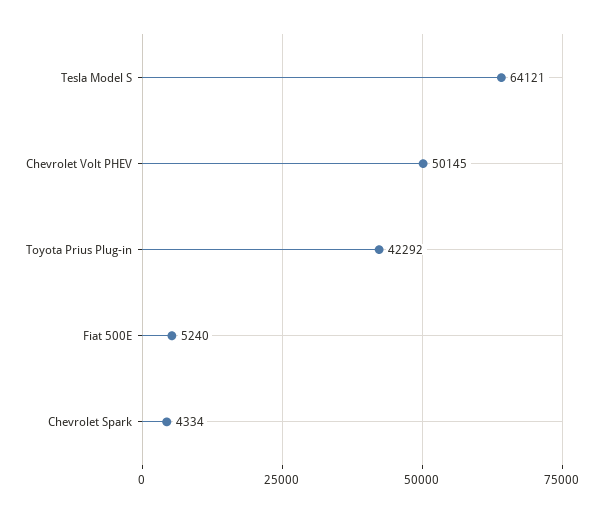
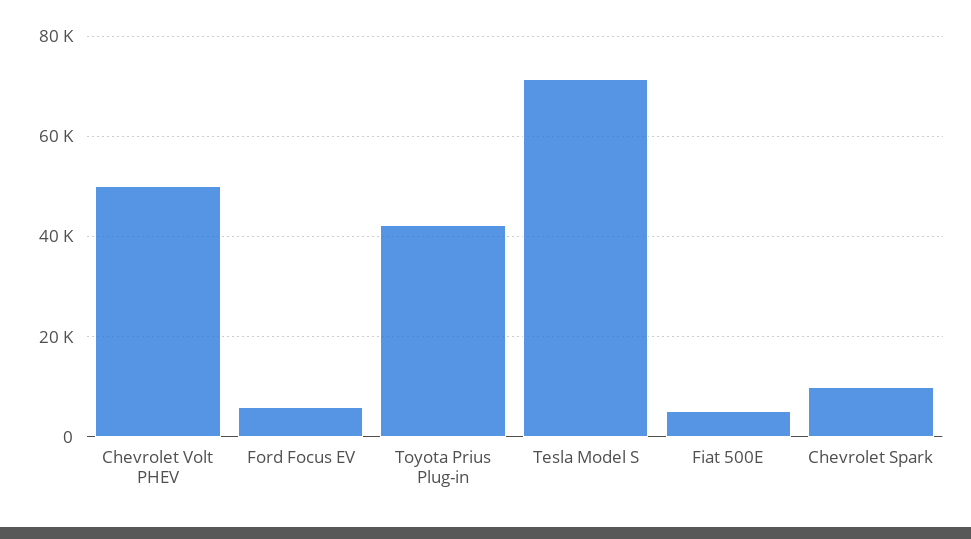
Tesla Model S: 64121 -> 72000
Chevrolet Spark: 4334 -> 10000
Ford Focus EV: none -> 6000

